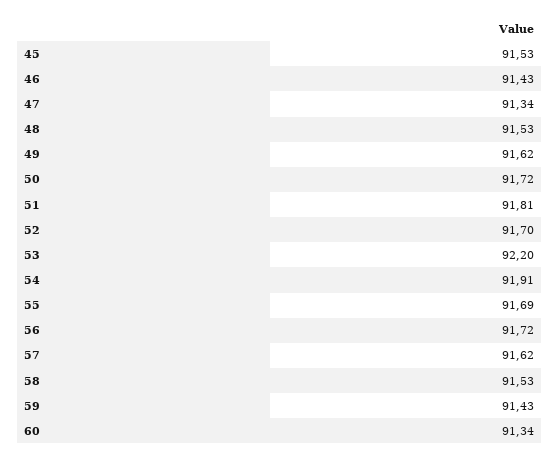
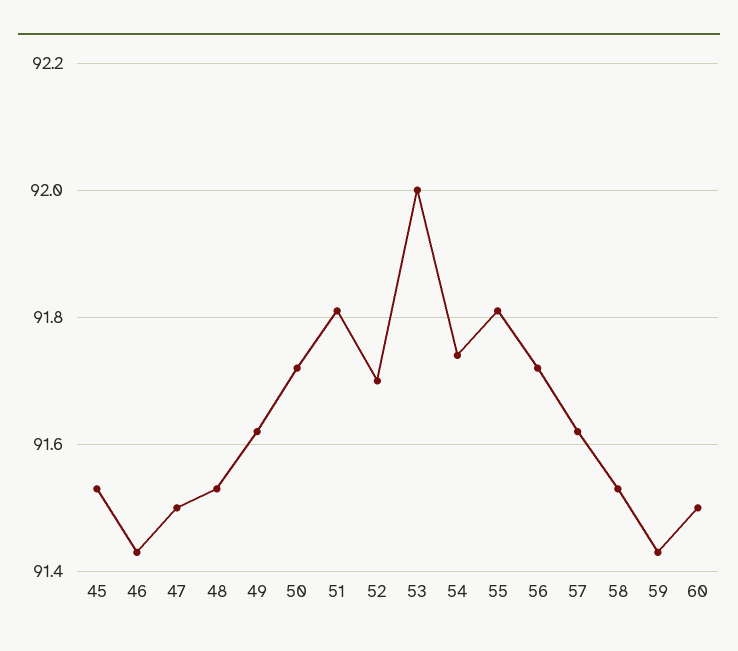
47: 91.34 -> 91.5
53: 92.2 -> 92
54: 91.91 -> 91.75
55: 91.69 -> 91.8
60: 91.34 -> 91.5

